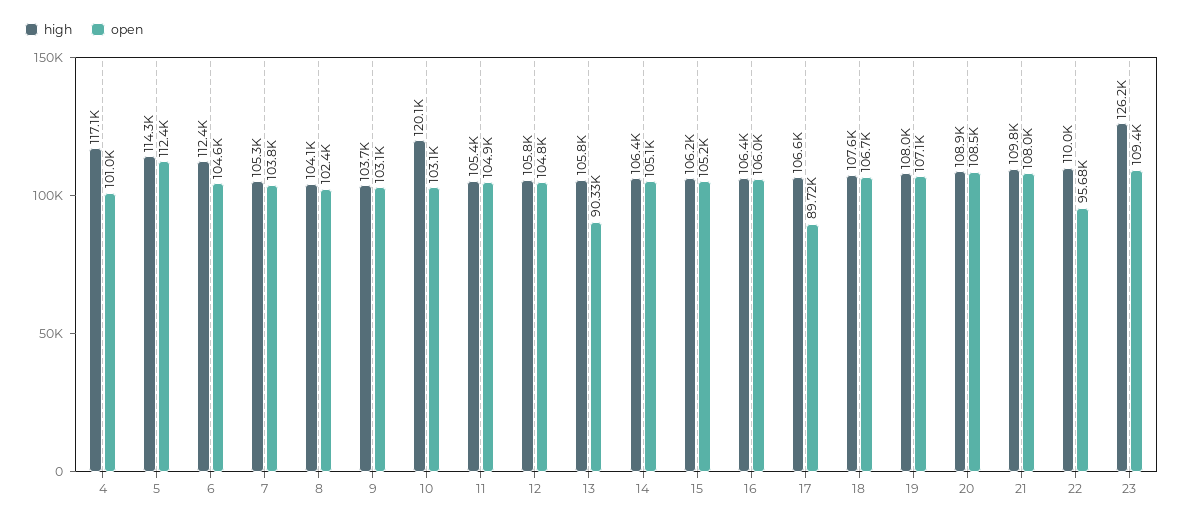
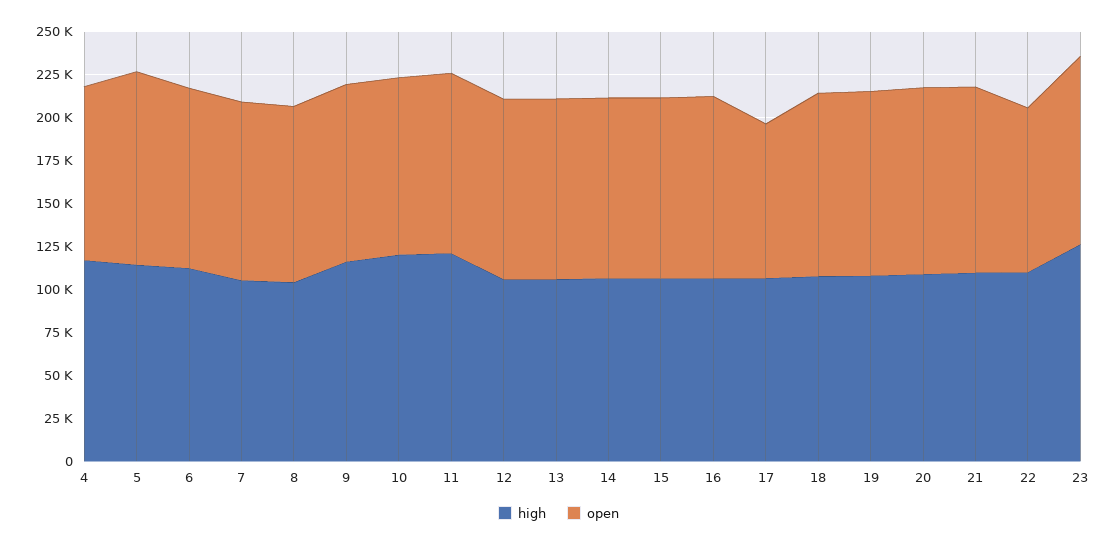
high, 9: 103700 -> 115000
high, 11: 105400 -> 120000
open, 13: 90330 -> 105000

